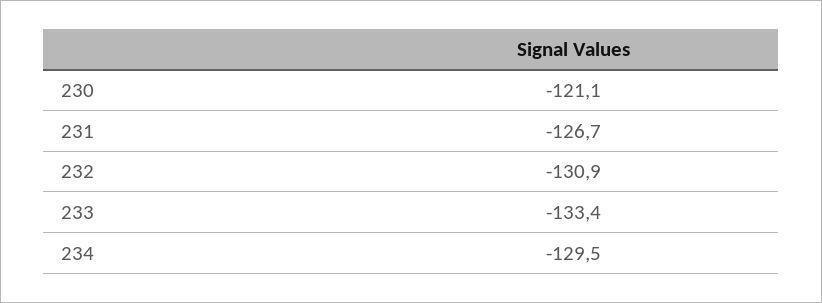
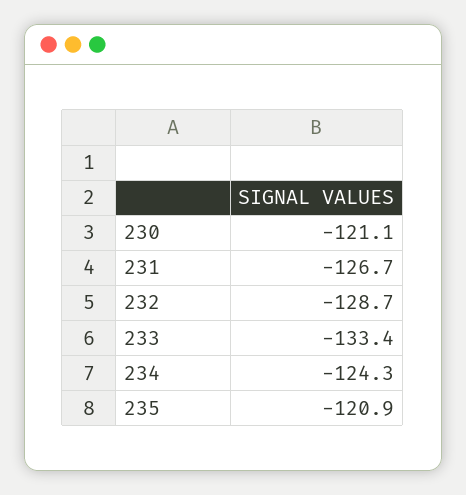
232: -130.9 -> -128.7
234: -129.5 -> -124.3
235: none -> -120.9

